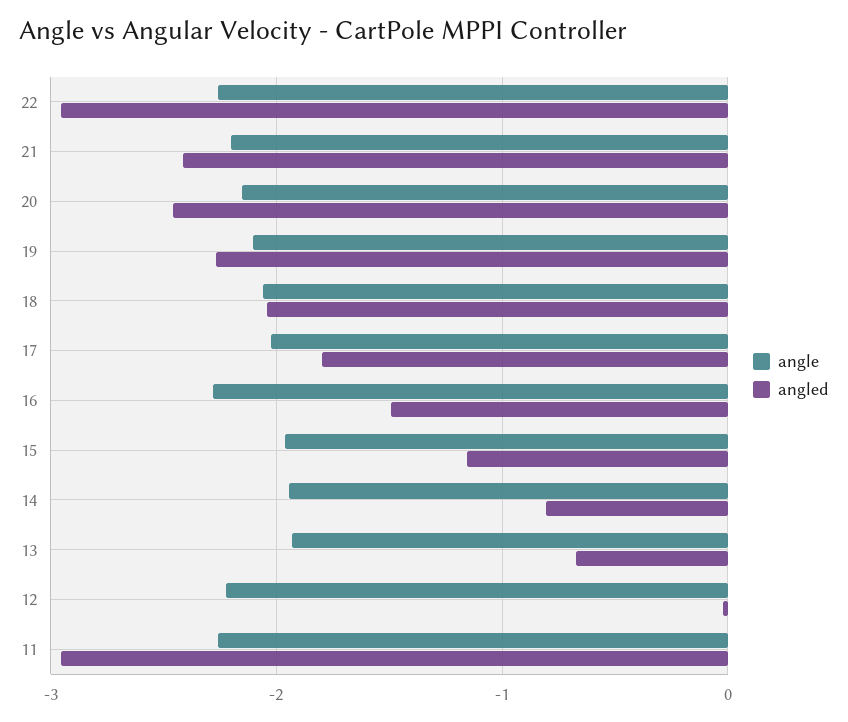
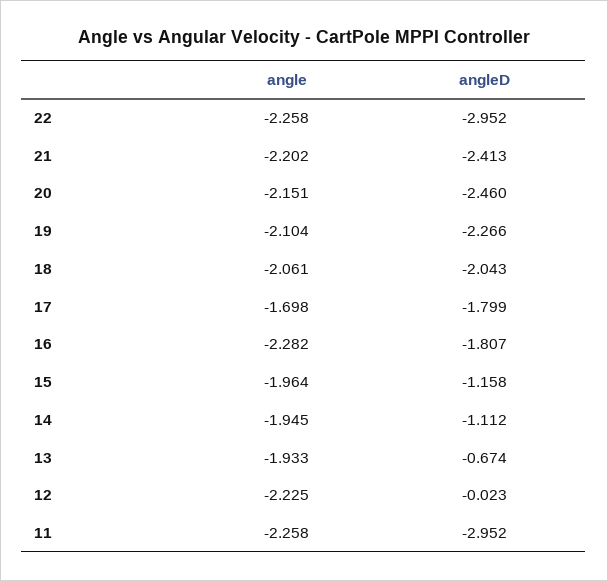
angle, 17: -2 -> -1.698
angled, 16: -1.5 -> -1.807
angled, 14: -0.8 -> -1.112

